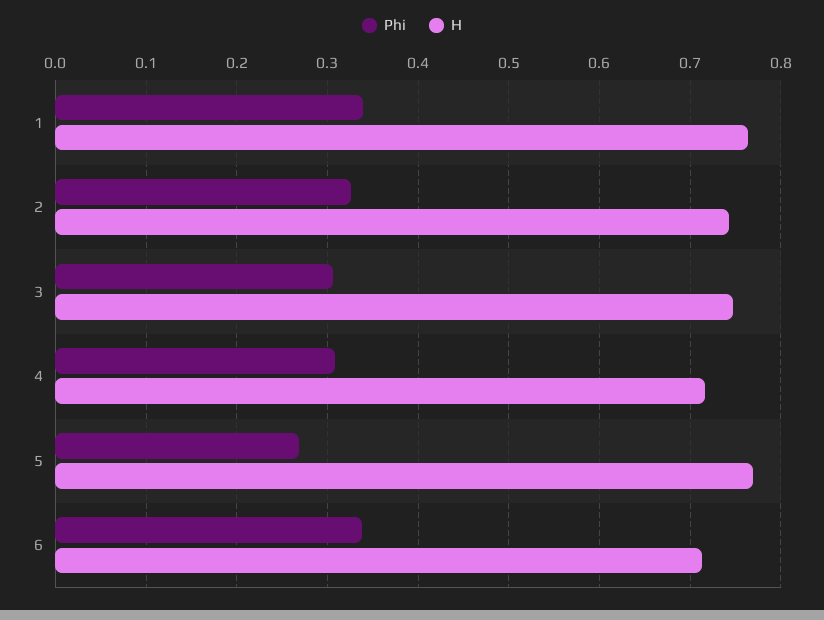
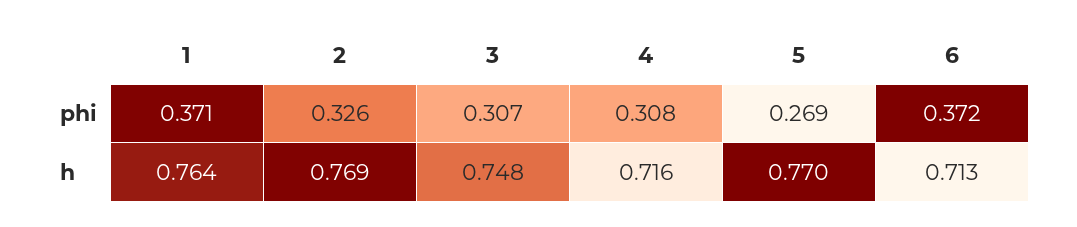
Phi, 1: 0.34 -> 0.371
H, 2: 0.74 -> 0.769
Phi, 6: 0.34 -> 0.372

